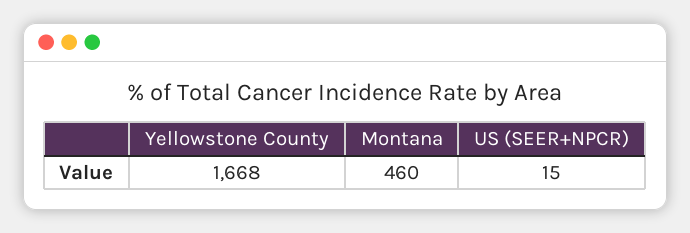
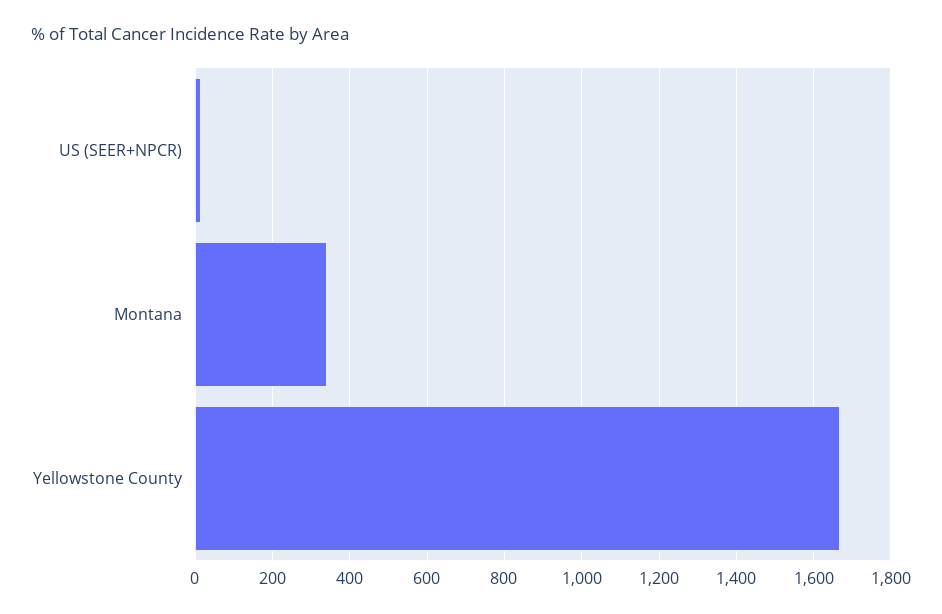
Montana: 460 -> 340

